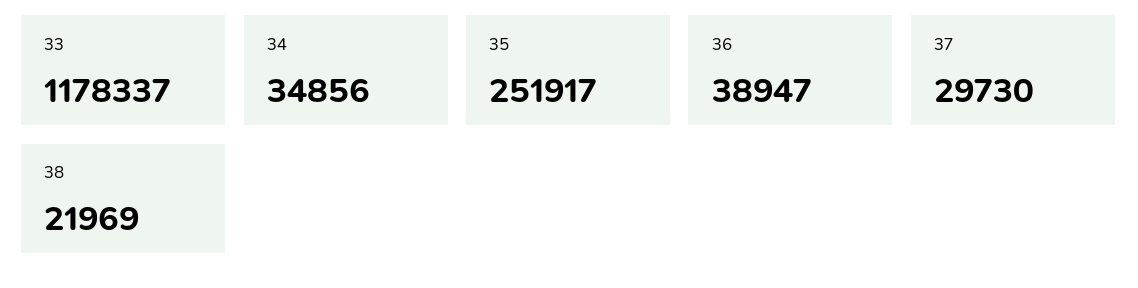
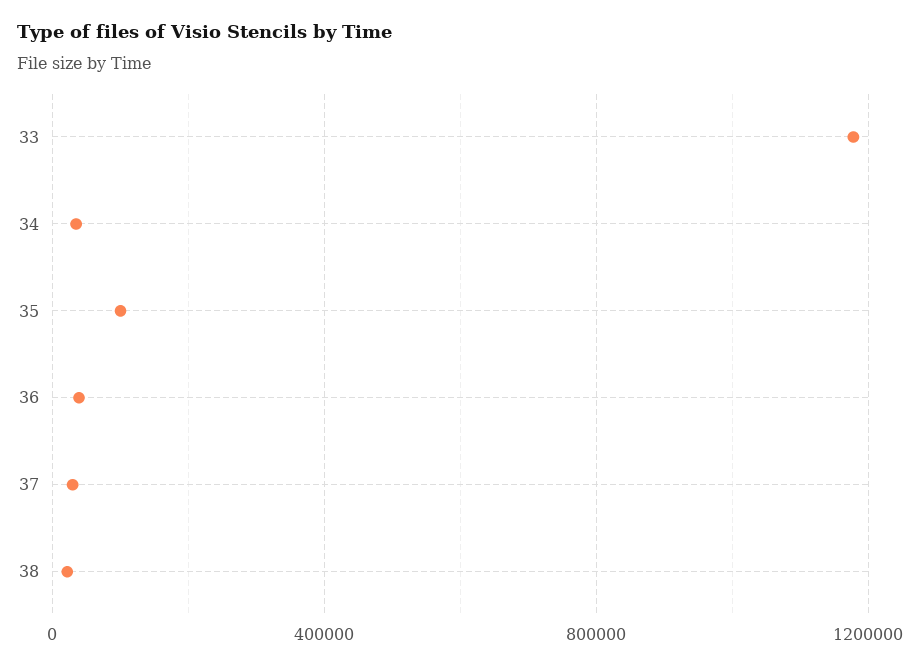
35: 251917 -> 100000

